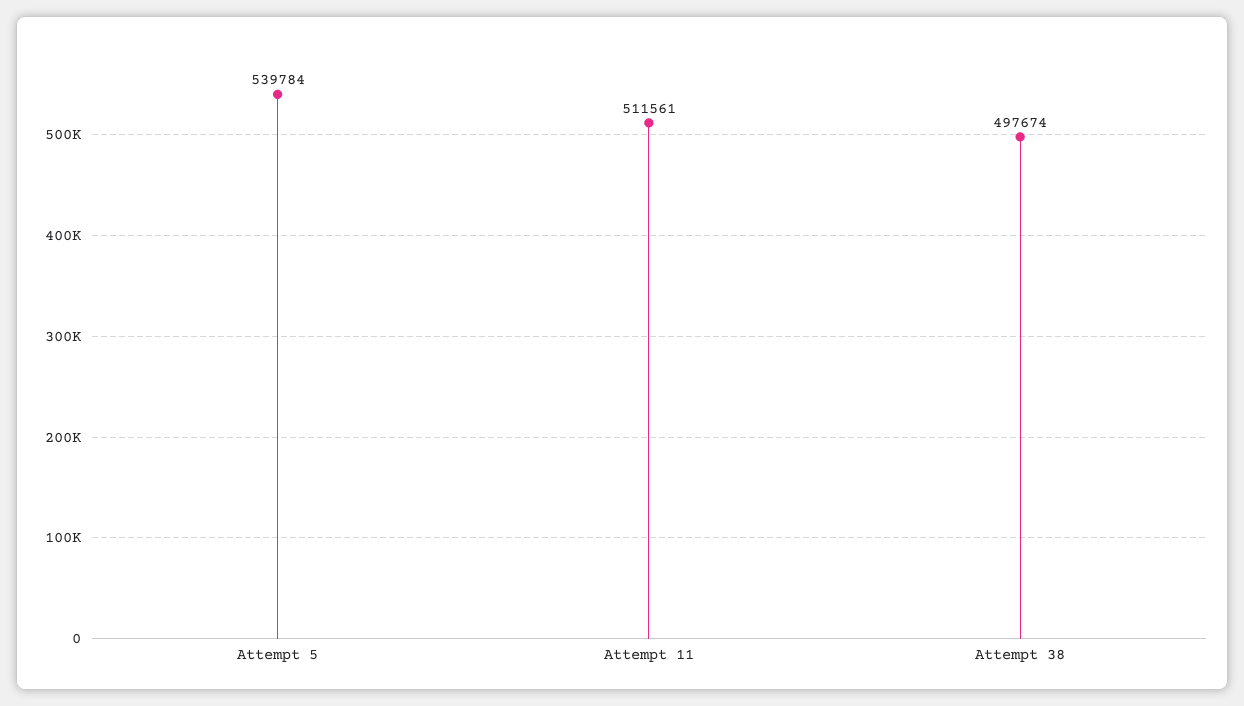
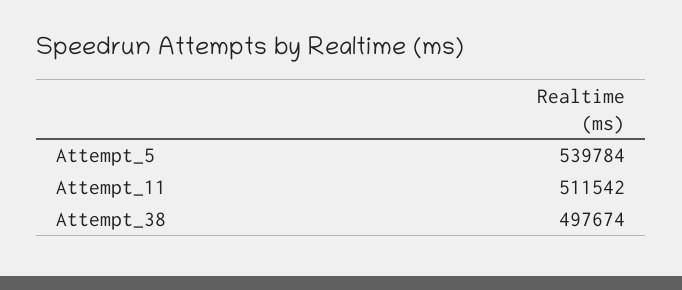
Attempt 11: 511561 -> 511542

